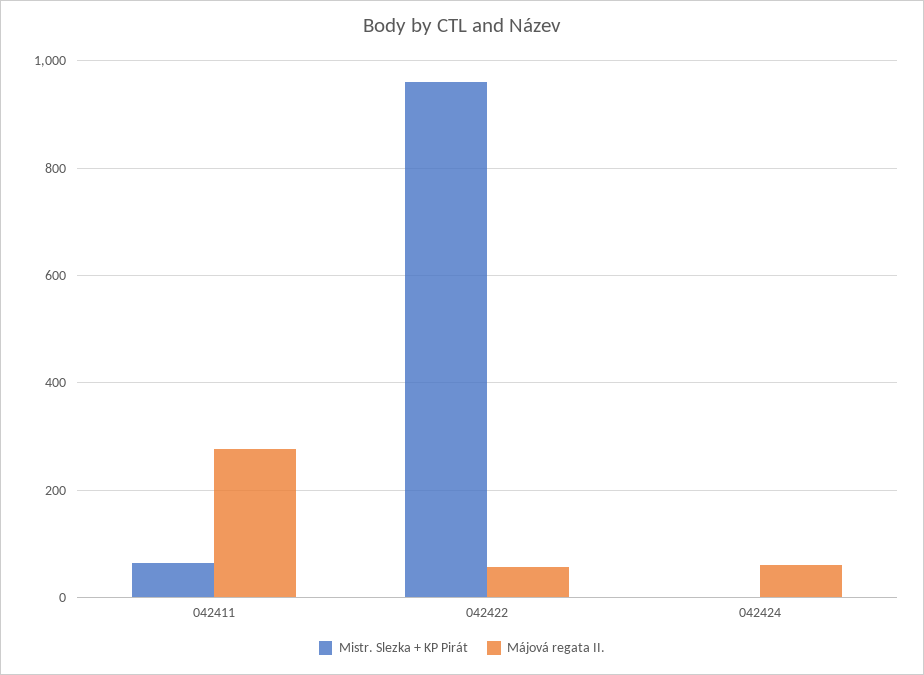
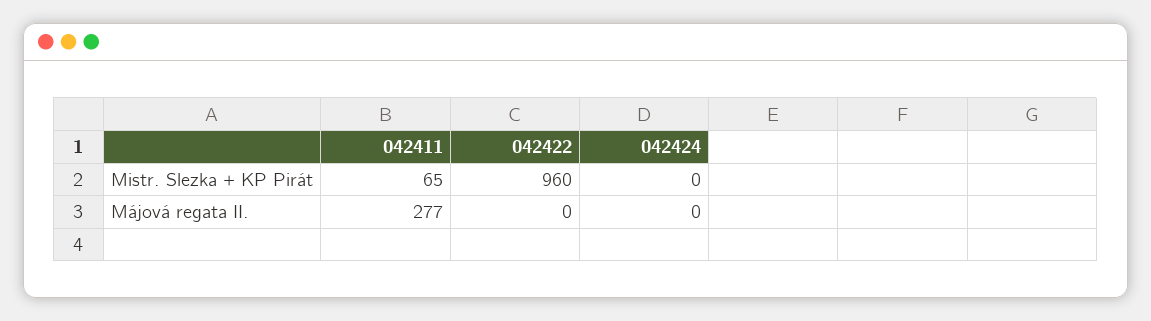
Májová regata II., 042422: 60 -> 0
Májová regata II., 042424: 60 -> 0

